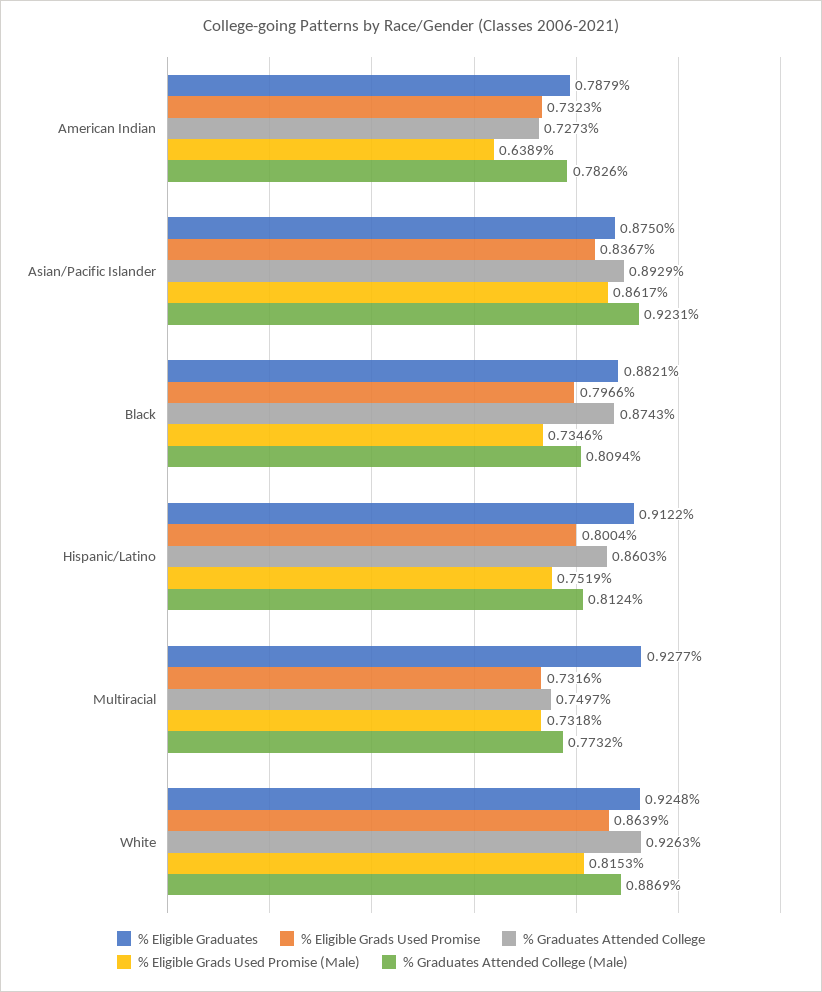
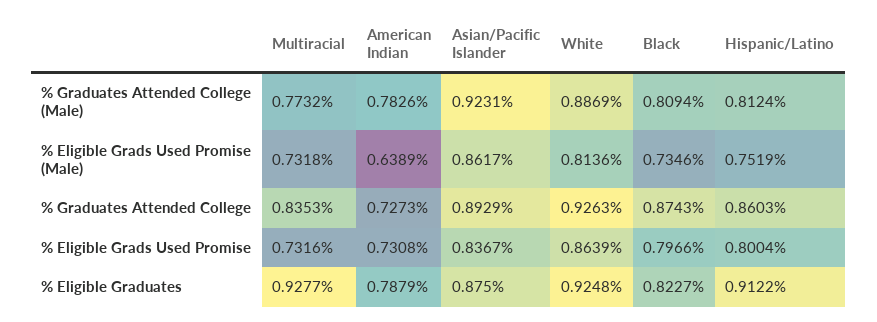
% Eligible Grads Used Promise, American Indian: 0.7323 -> 0.7308
% Eligible Graduates, Black: 0.8821 -> 0.8227
% Graduates Attended College, Multiracial: 0.7497 -> 0.8353
% Eligible Grads Used Promise (Male), White: 0.8153 -> 0.8136

